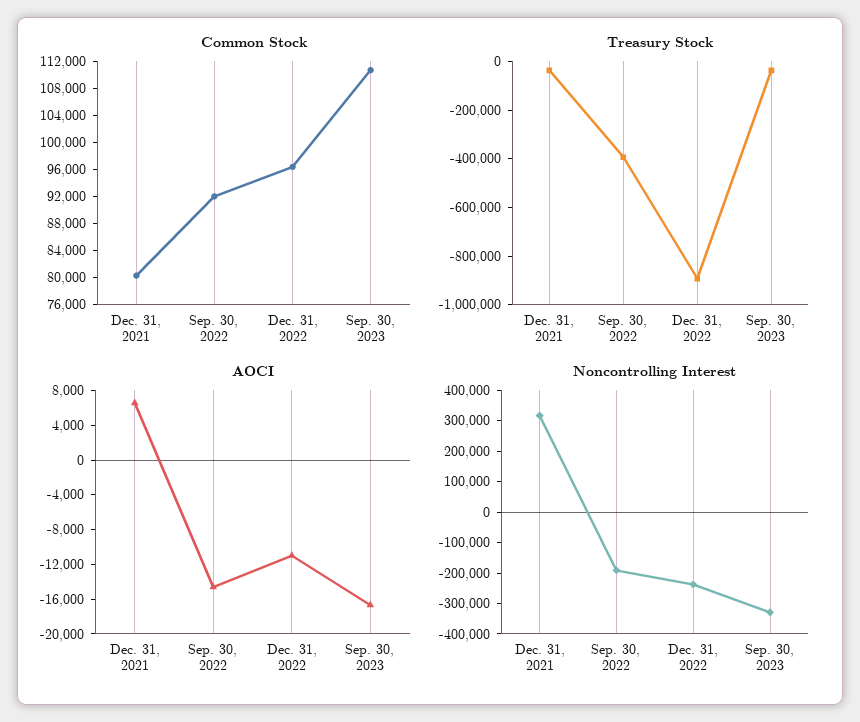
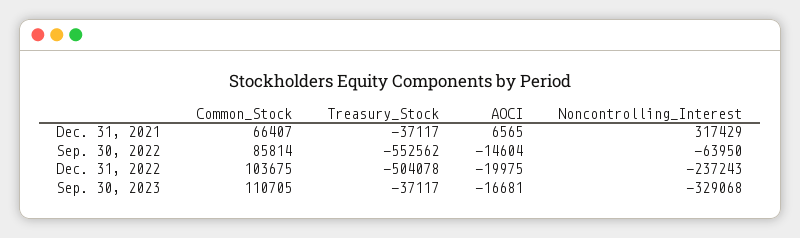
Common Stock, Dec. 31, 2021: 80000 -> 66407
Common Stock, Sep. 30, 2022: 92000 -> 85814
Common Stock, Dec. 31, 2022: 96000 -> 103675
Treasury Stock, Sep. 30, 2022: -400000 -> -552562
Treasury Stock, Dec. 31, 2022: -900000 -> -504078
AOCI, Dec. 31, 2022: -11000 -> -19975
Noncontrolling Interest, Sep. 30, 2022: -200000 -> -63950

